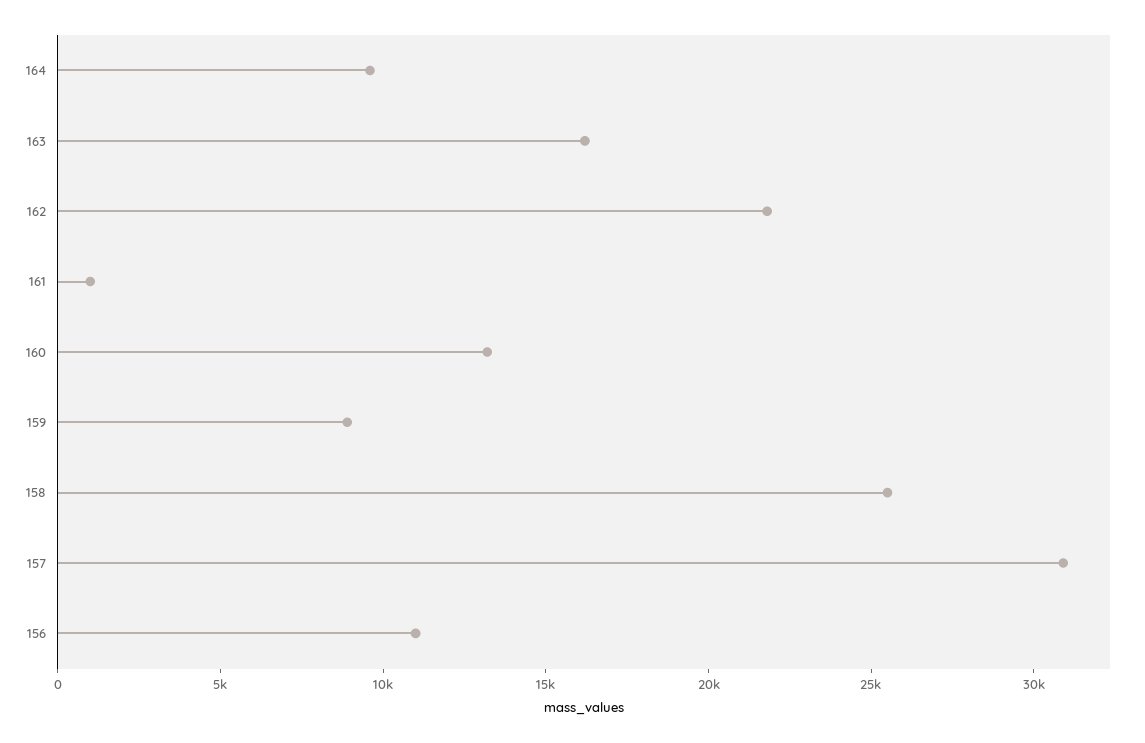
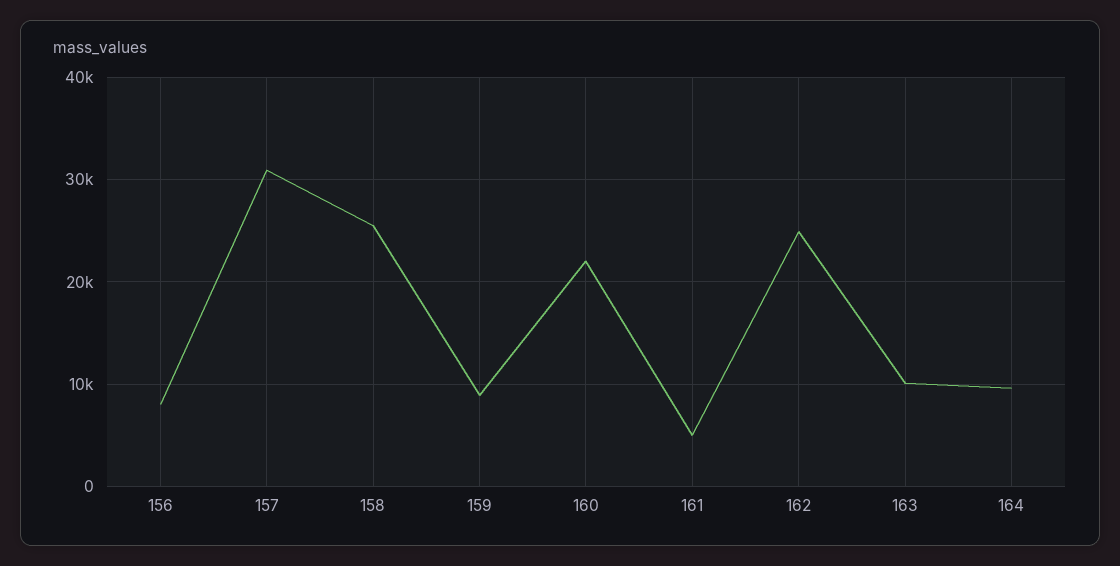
163: 16000 -> 10000
162: 22000 -> 25000
161: 1000 -> 5000
160: 13000 -> 22000
156: 11000 -> 8000

